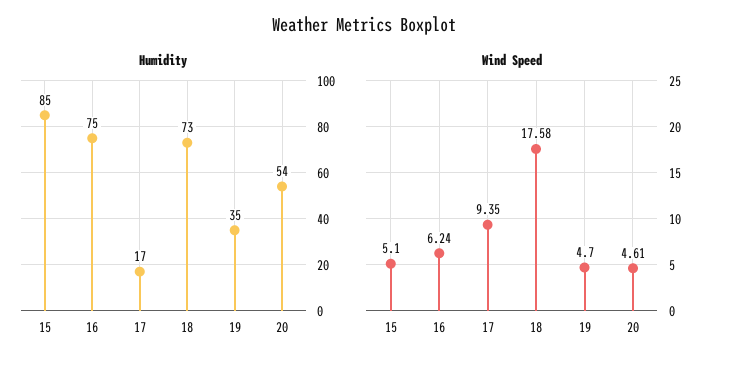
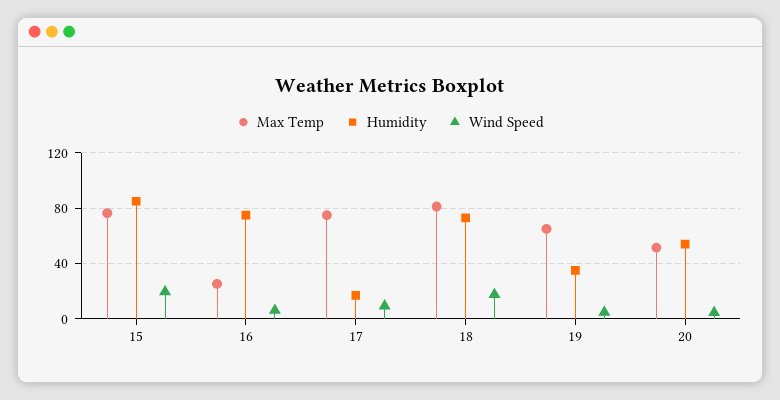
Wind Speed, 15: 5.1 -> 20
Max Temp, 15: none -> 75
Max Temp, 16: none -> 25
Max Temp, 17: none -> 75
Max Temp, 18: none -> 80
Max Temp, 19: none -> 65
Max Temp, 20: none -> 50

